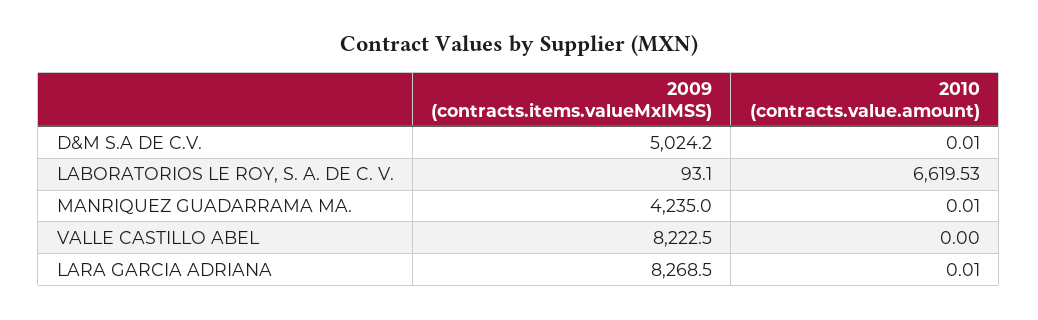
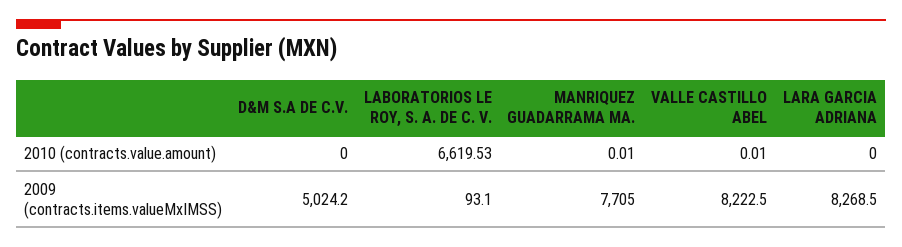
2010 (contracts.value.amount), D&M S.A DE C.V.: 0.01 -> 0
2009 (contracts.items.valueMxIMSS), MANRIQUEZ GUADARRAMA MA.: 4235 -> 7705
2010 (contracts.value.amount), VALLE CASTILLO ABEL: 0 -> 0.01
2010 (contracts.value.amount), LARA GARCIA ADRIANA: 0.01 -> 0

